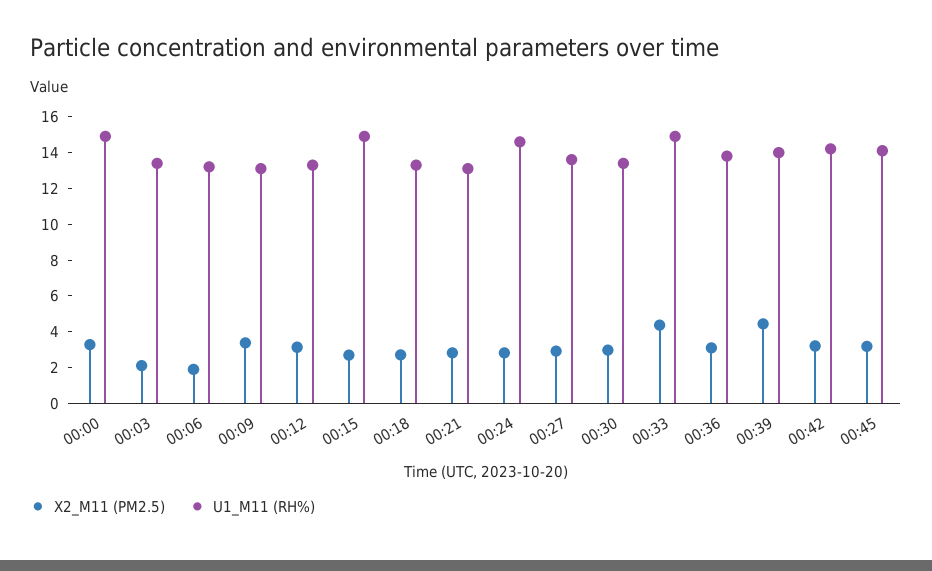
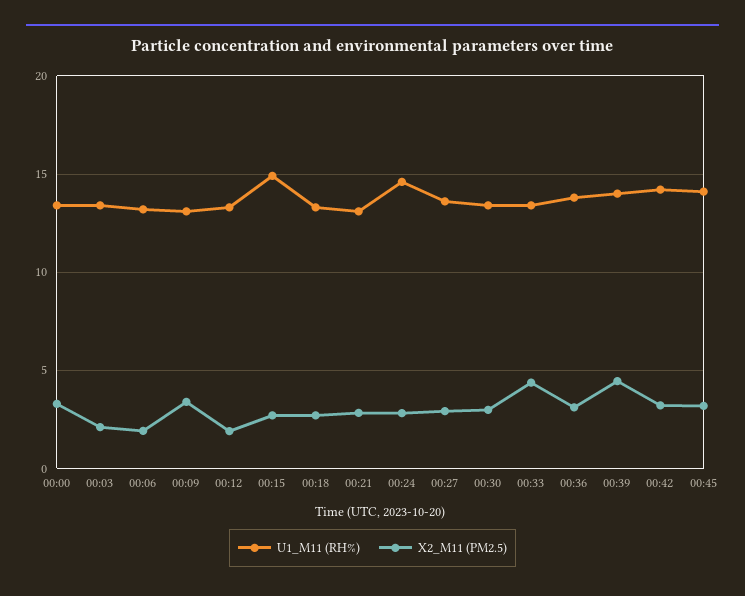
U1_M11 (RH%), 00:00: 15 -> 13.5
X2_M11 (PM2.5), 00:12: 3 -> 2
U1_M11 (RH%), 00:33: 15 -> 13.5

